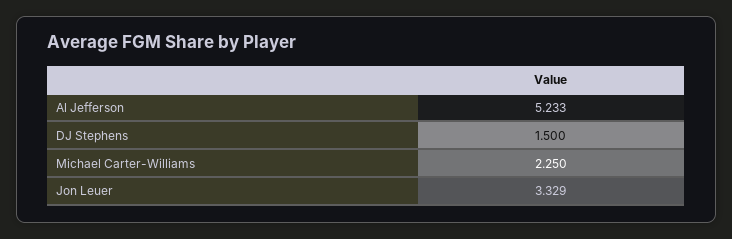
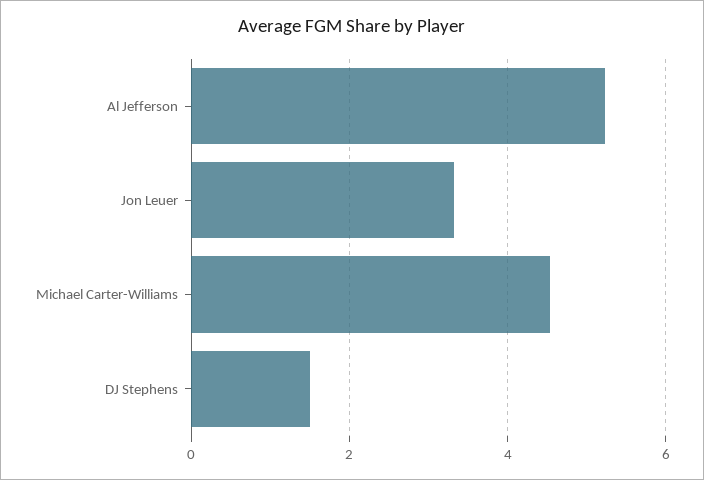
Michael Carter-Williams: 2.25 -> 4.6

